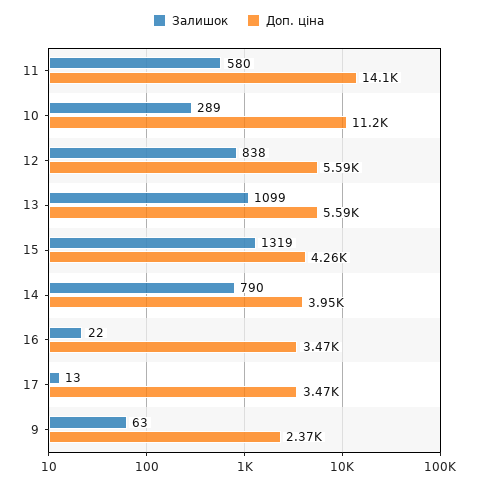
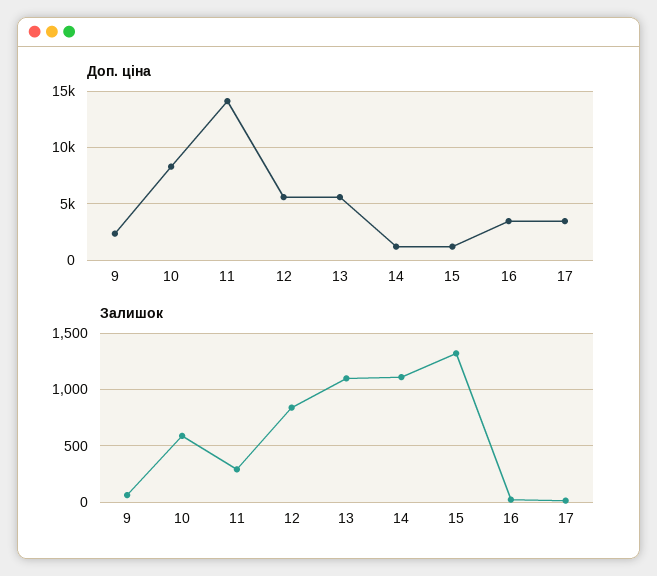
Залишок, 11: 580 -> 300
Залишок, 10: 289 -> 600
Доп. ціна, 10: 11200 -> 8000
Доп. ціна, 15: 4260 -> 1000
Залишок, 14: 790 -> 1100
Доп. ціна, 14: 3950 -> 1000

